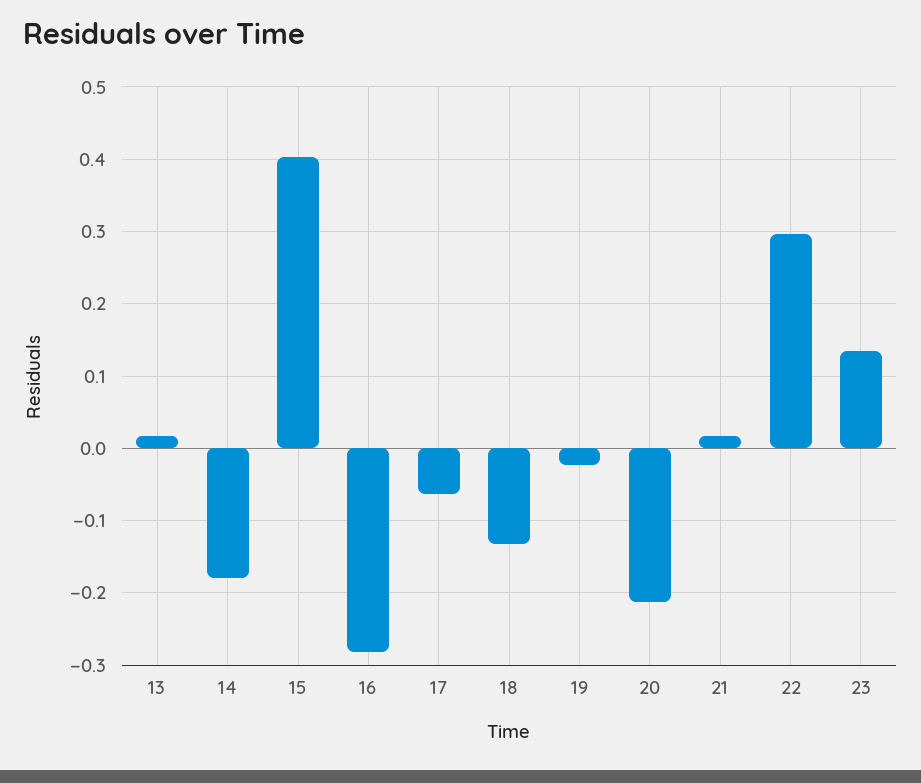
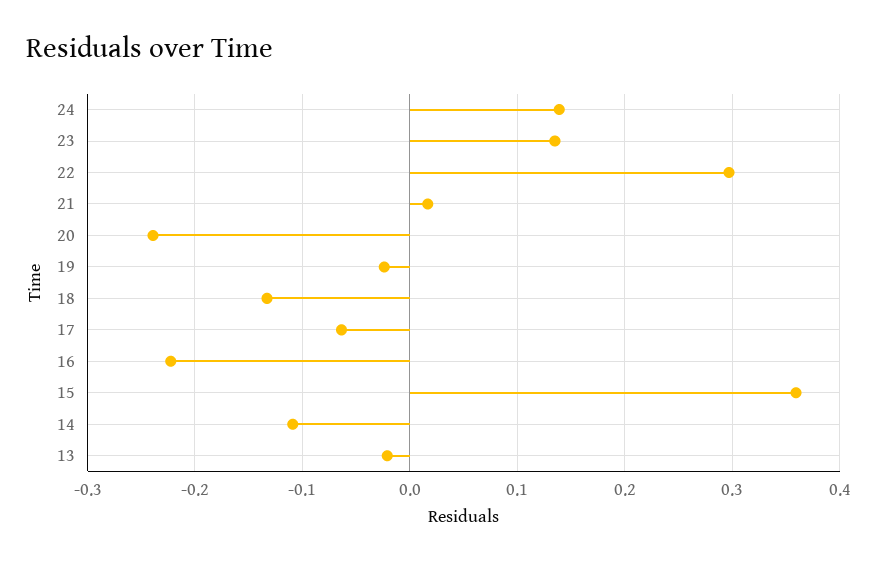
13: 0.02 -> -0.02
14: -0.18 -> -0.11
15: 0.4 -> 0.36
16: -0.28 -> -0.22
20: -0.21 -> -0.24
24: none -> 0.14

